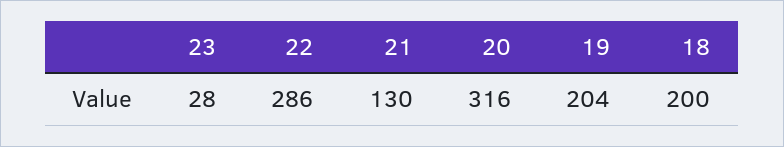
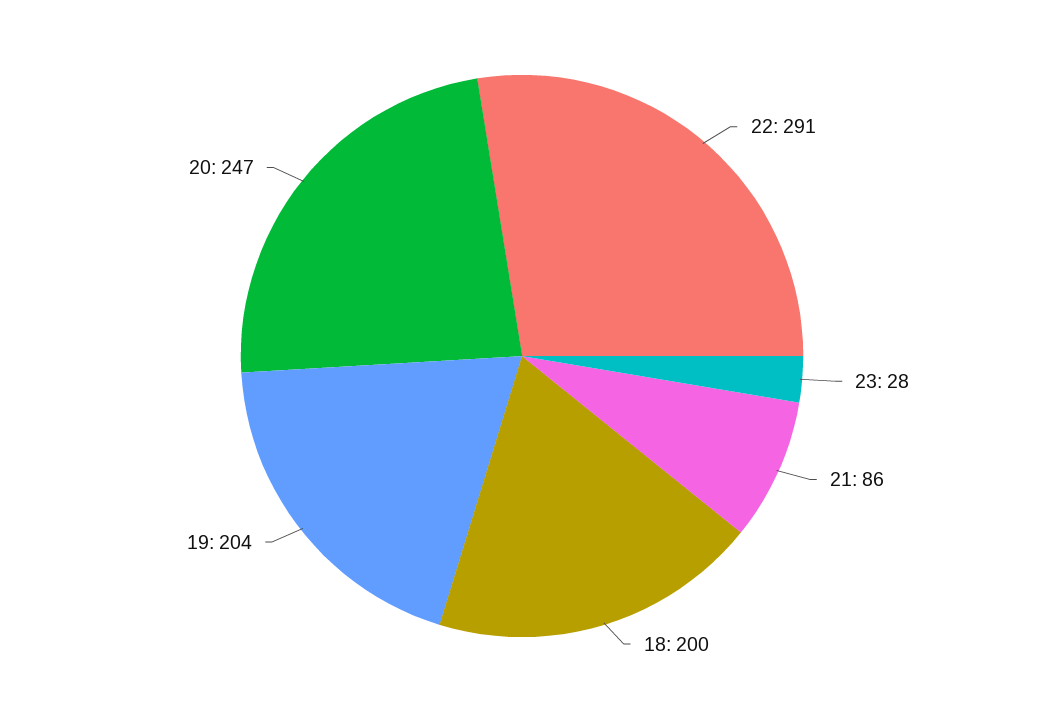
22: 286 -> 291
21: 130 -> 86
20: 316 -> 247

